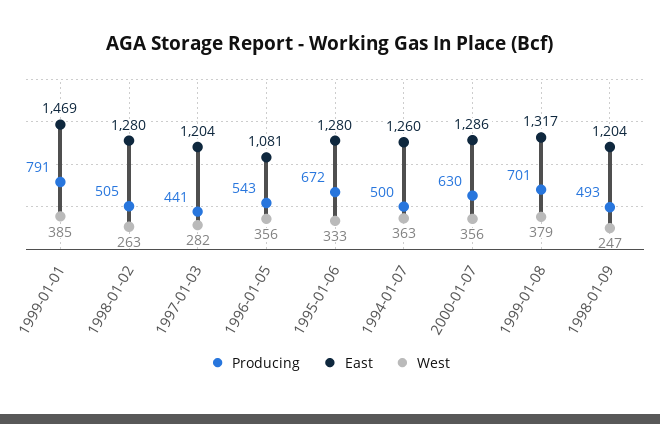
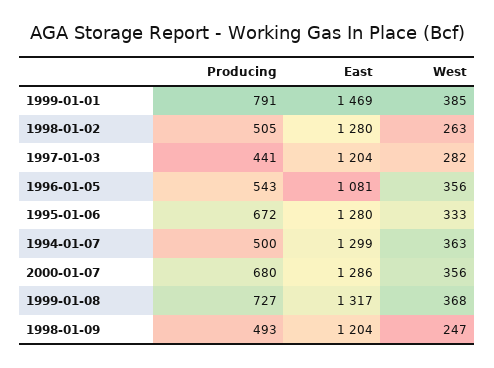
East, 1994-01-07: 1260 -> 1299
Producing, 2000-01-07: 630 -> 680
Producing, 1999-01-08: 701 -> 727
West, 1999-01-08: 379 -> 368

